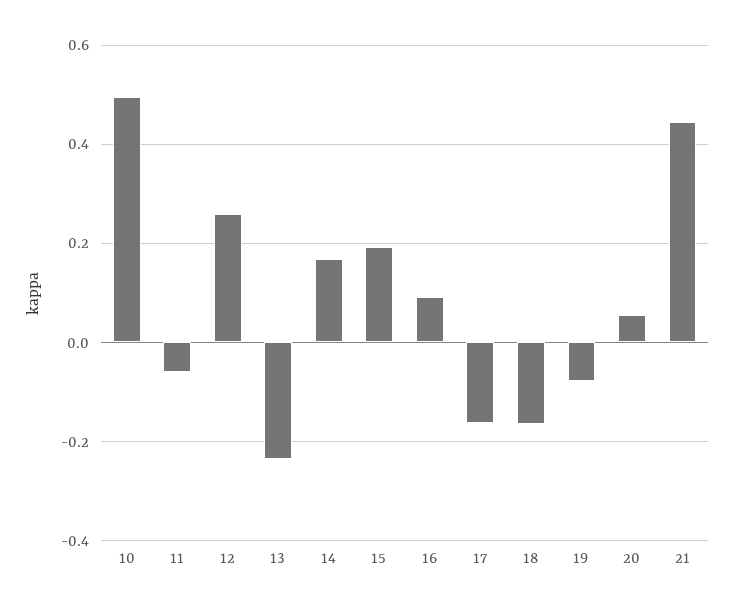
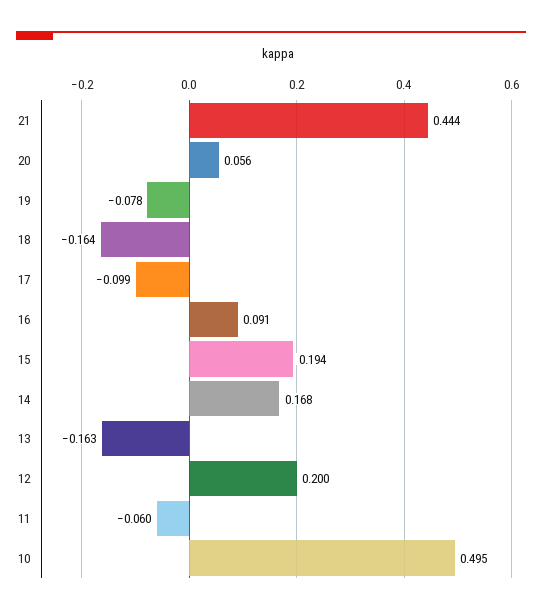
12: 0.26 -> 0.2
13: -0.24 -> -0.163
17: -0.16 -> -0.099

